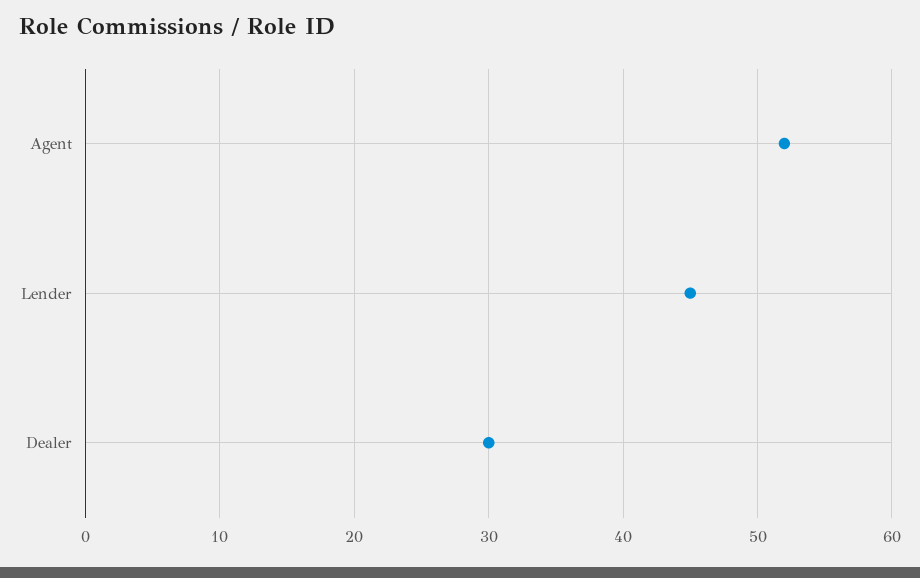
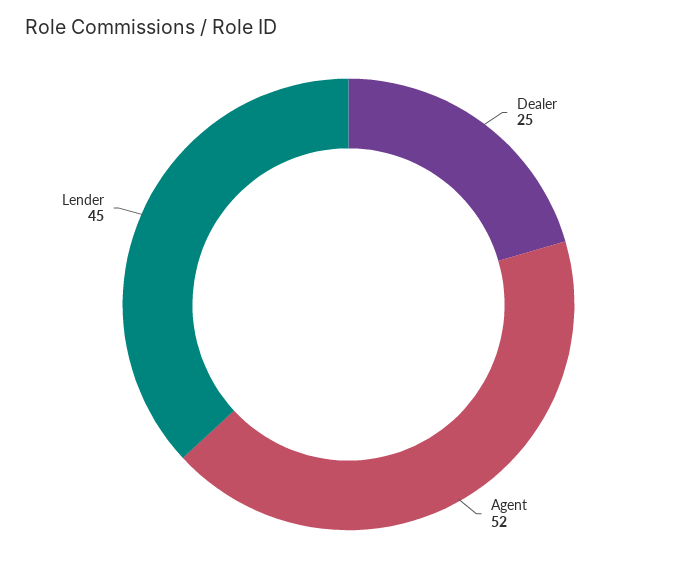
Dealer: 30 -> 25

